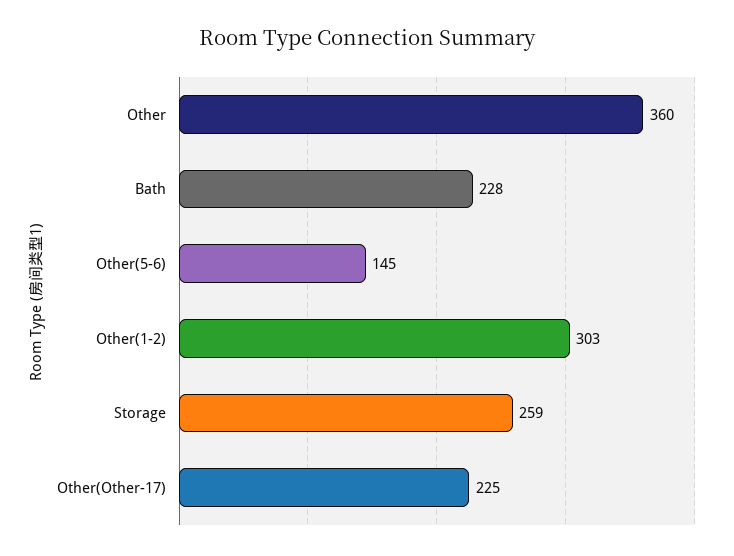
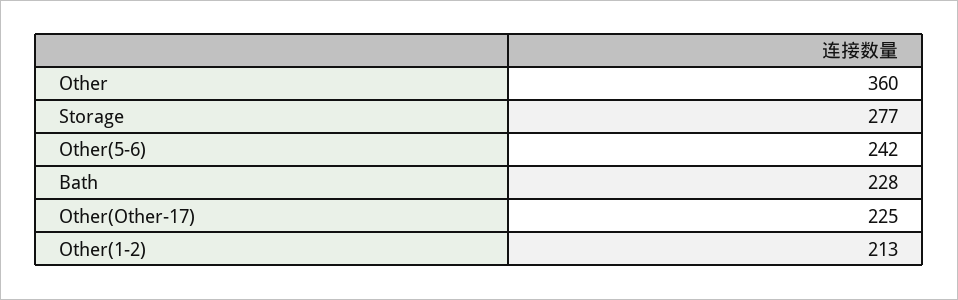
Other(5-6): 145 -> 242
Other(1-2): 303 -> 213
Storage: 259 -> 277

